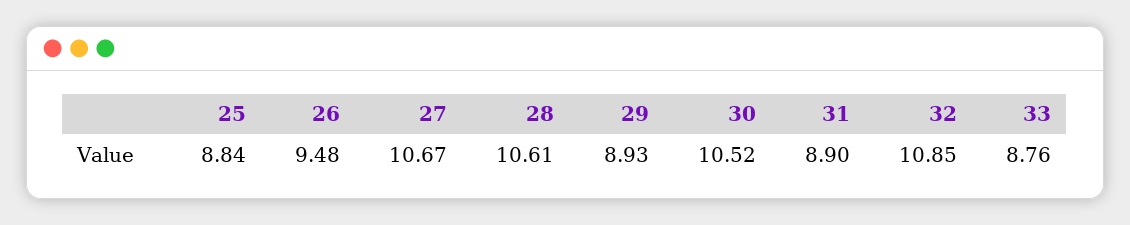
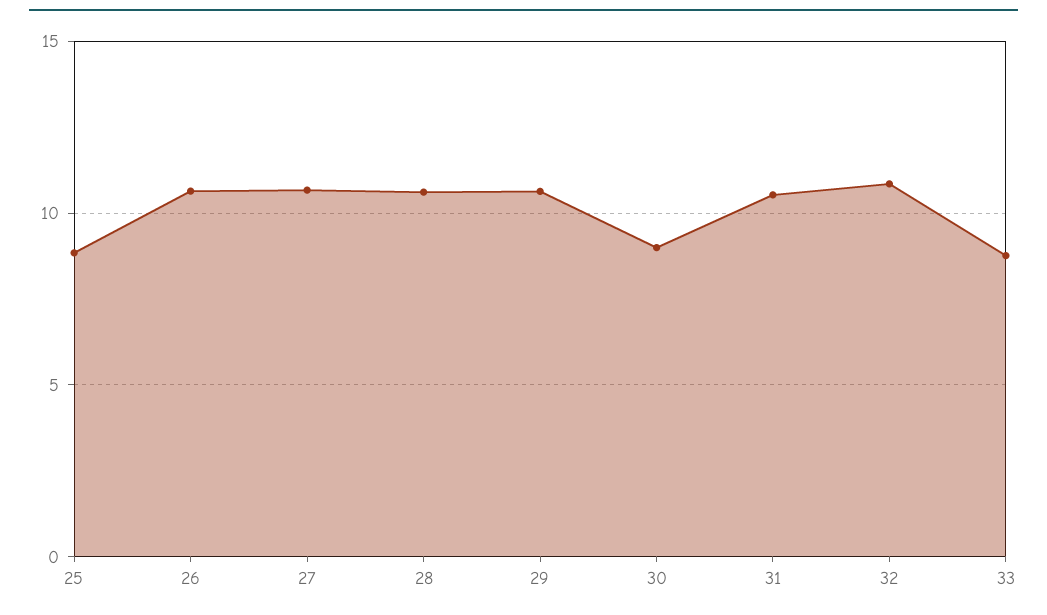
26: 9.48 -> 10.5
29: 8.93 -> 10.5
30: 10.52 -> 9
31: 8.9 -> 10.5

